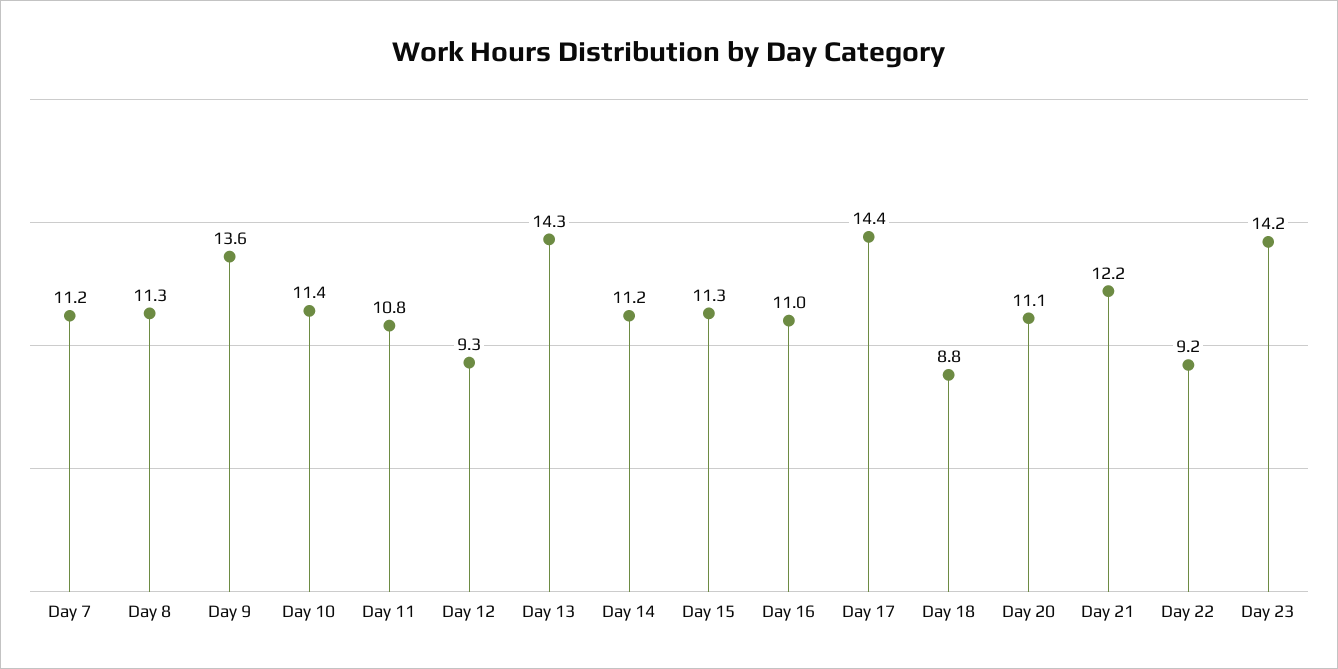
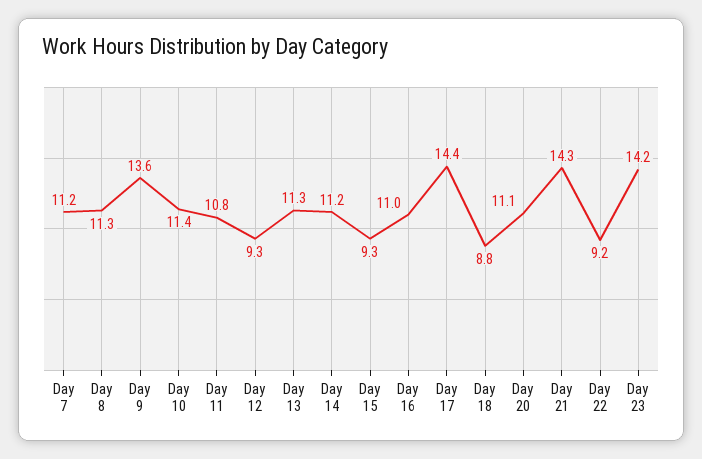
Day 13: 14.3 -> 11.3
Day 15: 11.3 -> 9.3
Day 21: 12.2 -> 14.3

